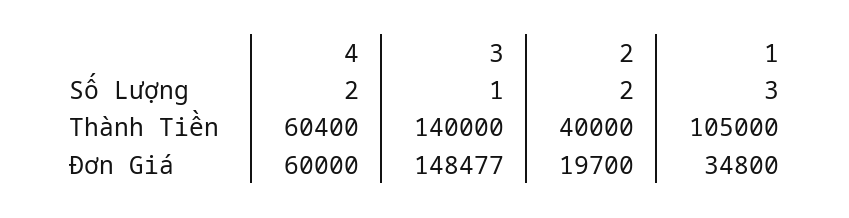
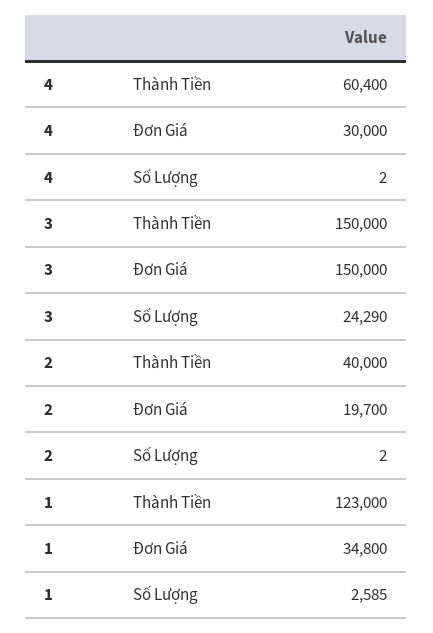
3, Số Lượng: 1 -> 24290
1, Số Lượng: 3 -> 2585
3, Thành Tiền: 140000 -> 150000
1, Thành Tiền: 105000 -> 123000
4, Đơn Giá: 60000 -> 30000
3, Đơn Giá: 148477 -> 150000

